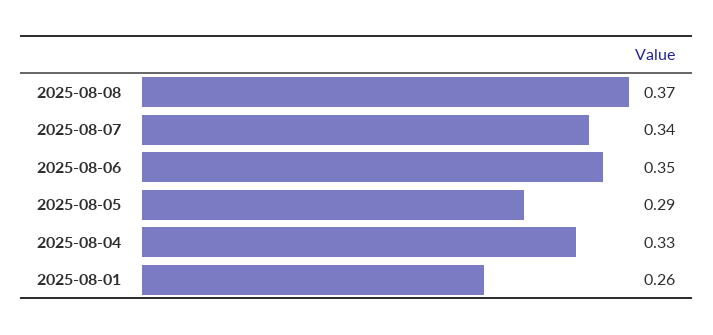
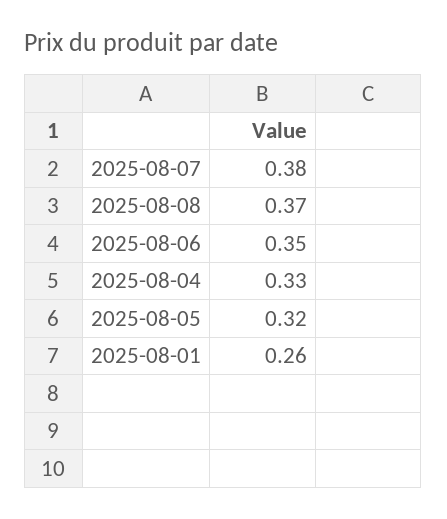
2025-08-07: 0.34 -> 0.38
2025-08-05: 0.29 -> 0.32

